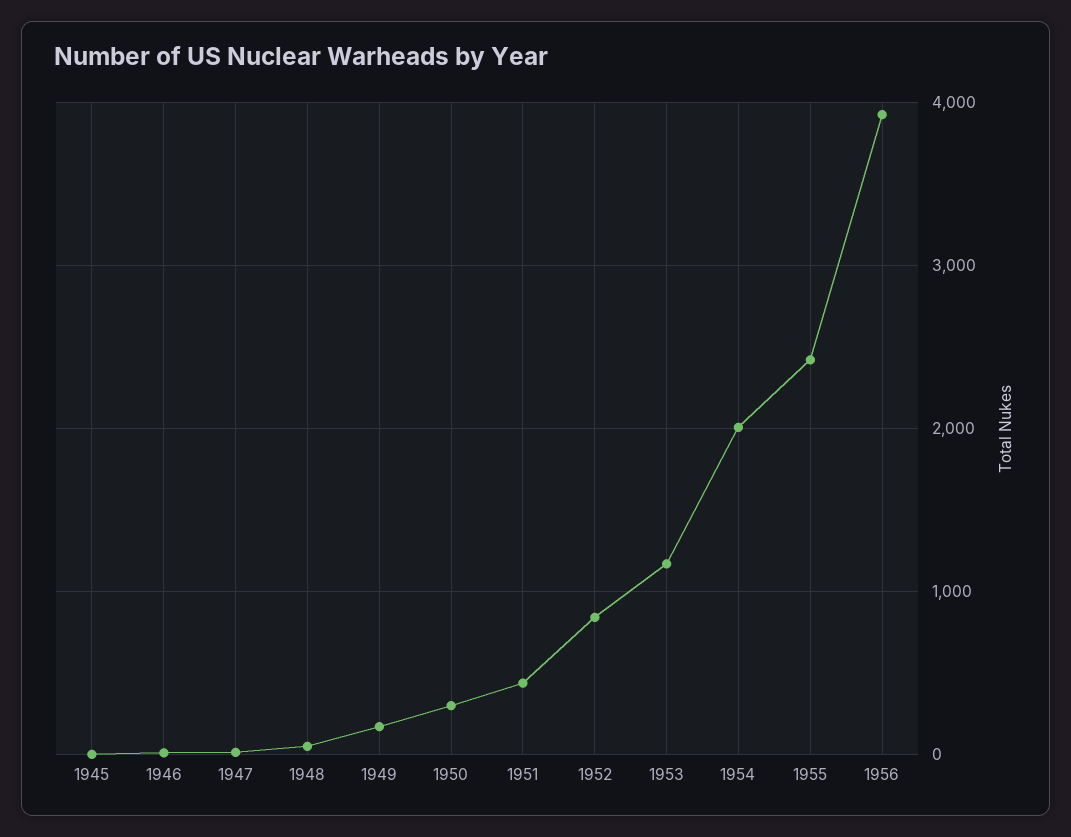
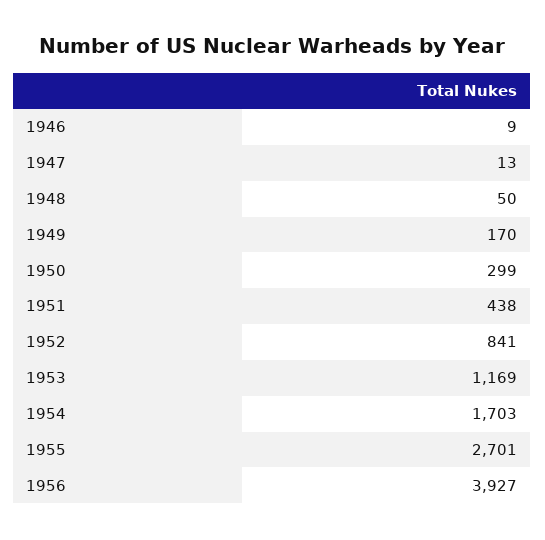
1945: 0 -> none
1954: 2000 -> 1703
1955: 2400 -> 2701

